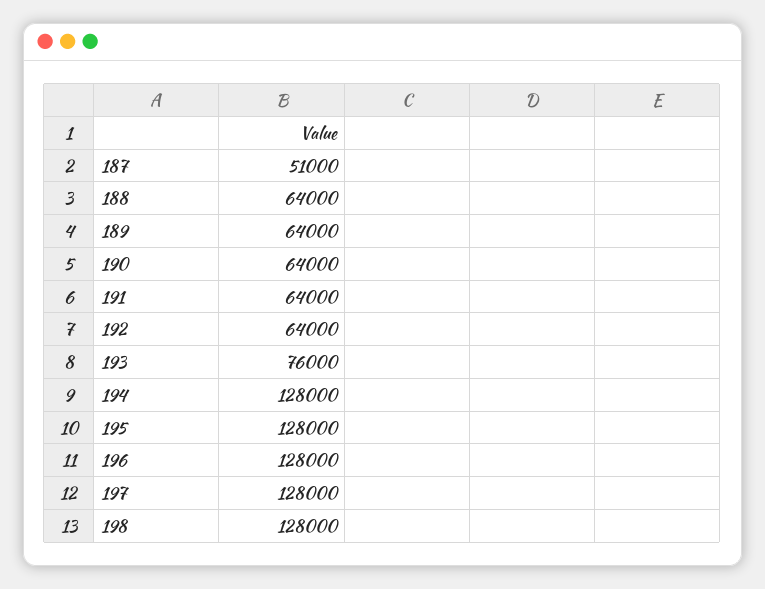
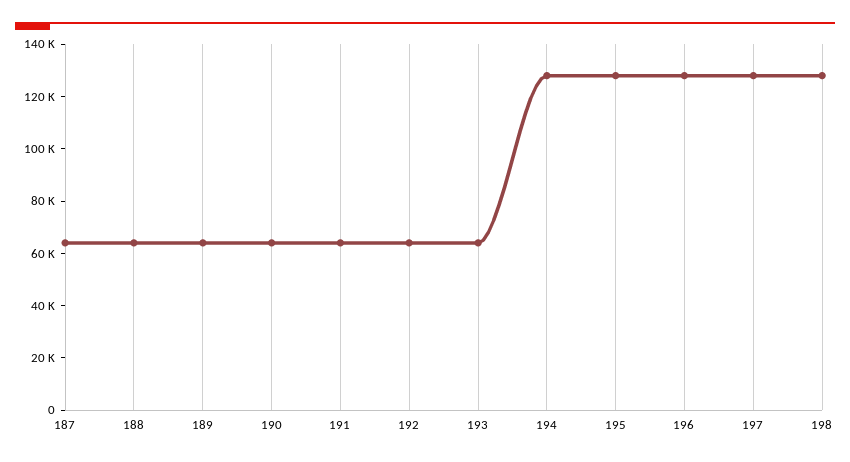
187: 51000 -> 65000
193: 76000 -> 65000

